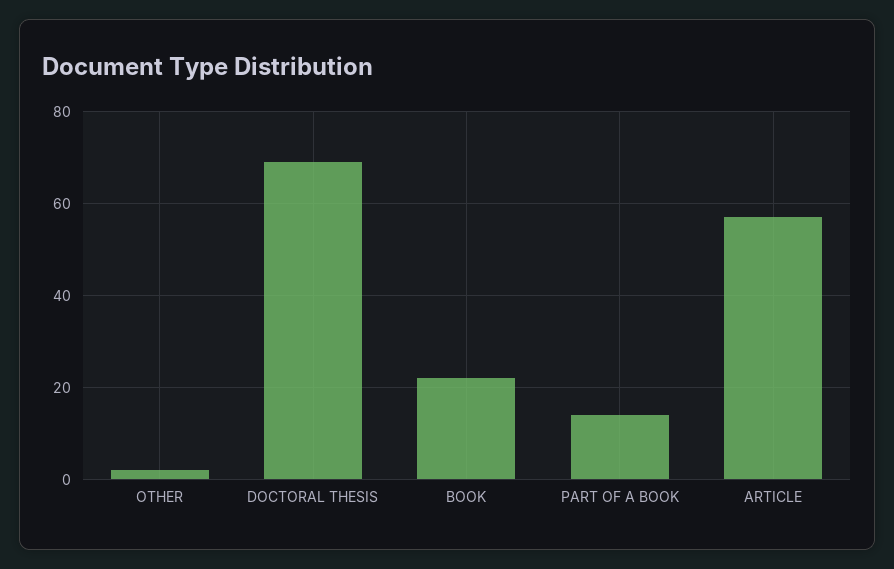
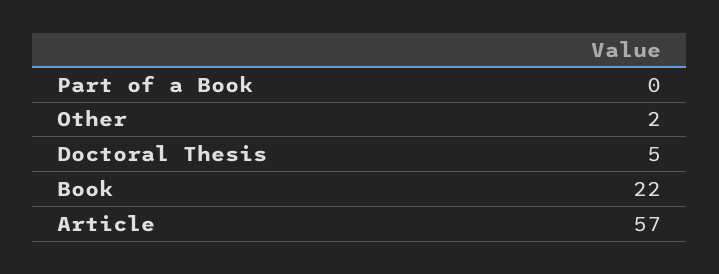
DOCTORAL THESIS: 70 -> 5
PART OF A BOOK: 15 -> 0

